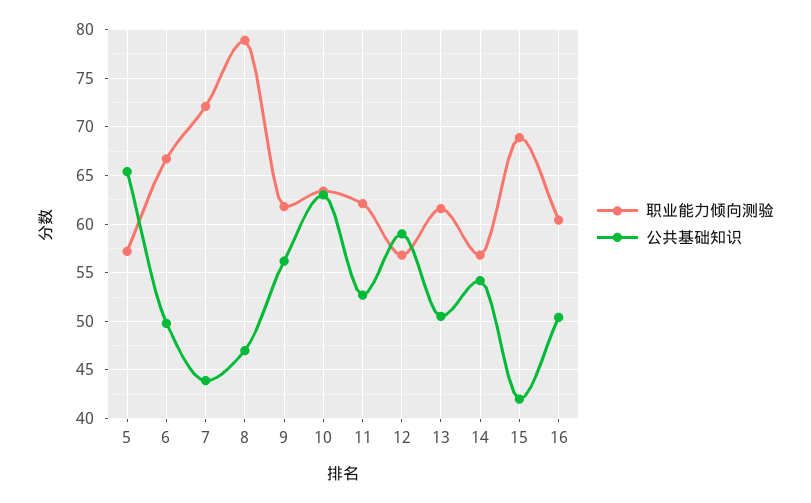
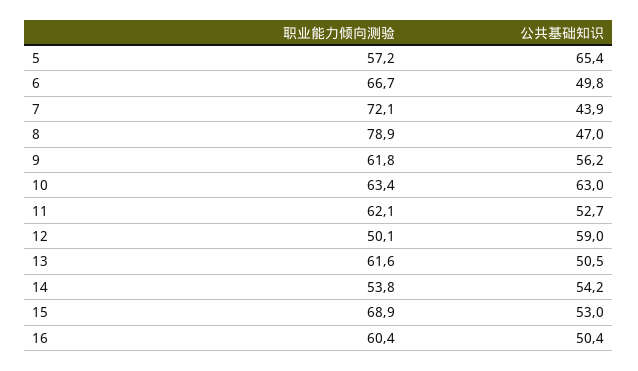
职业能力倾向测验, 12: 57 -> 50.1
职业能力倾向测验, 14: 57 -> 53.8
公共基础知识, 15: 42 -> 53

